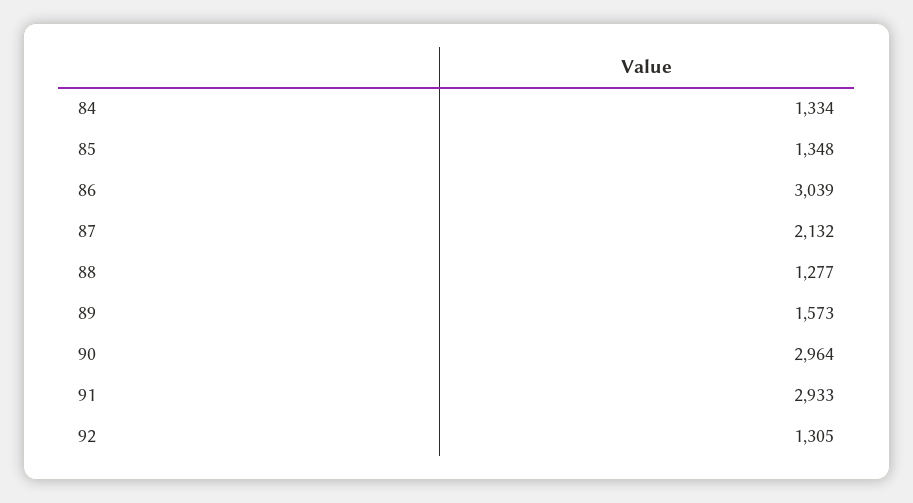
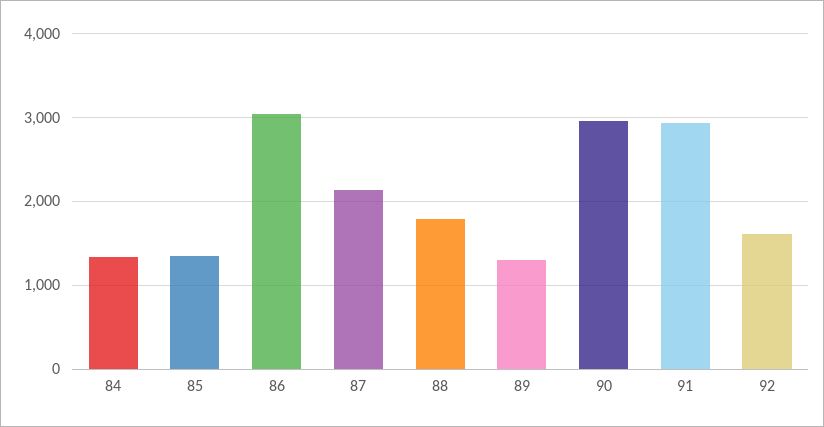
88: 1277 -> 1800
89: 1573 -> 1300
92: 1305 -> 1600

